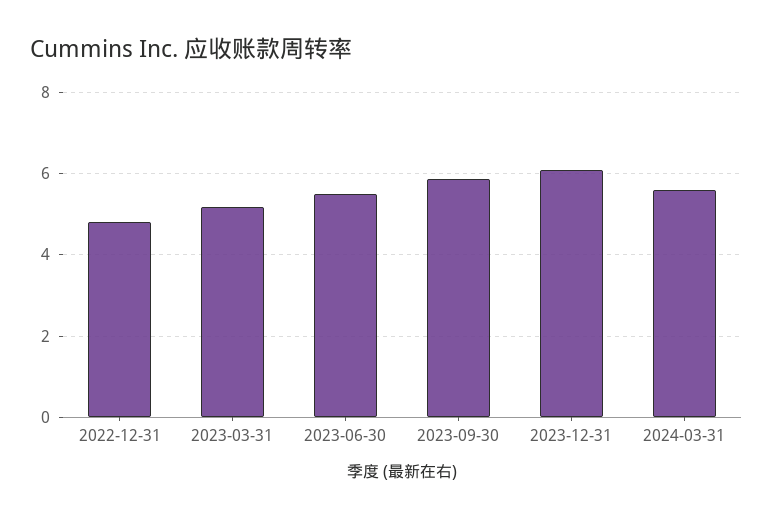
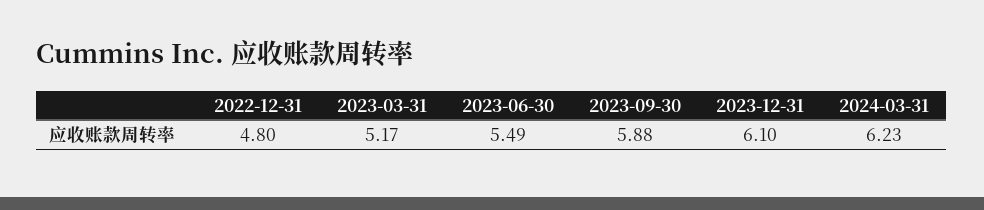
2024-03-31: 5.6 -> 6.23

